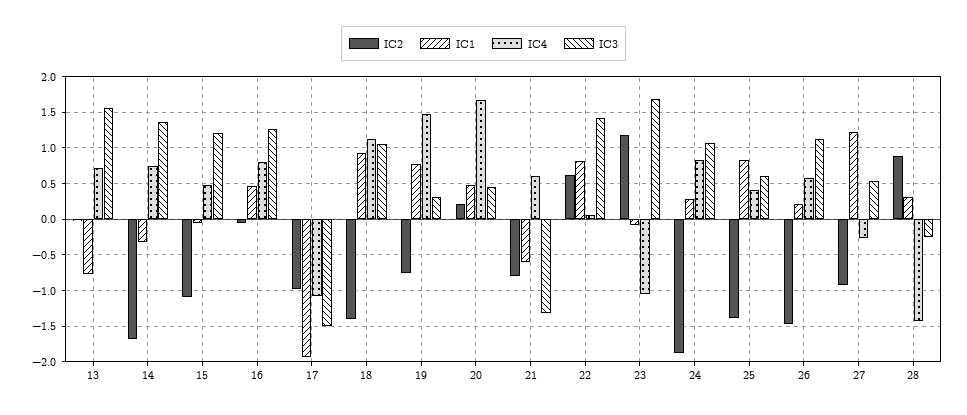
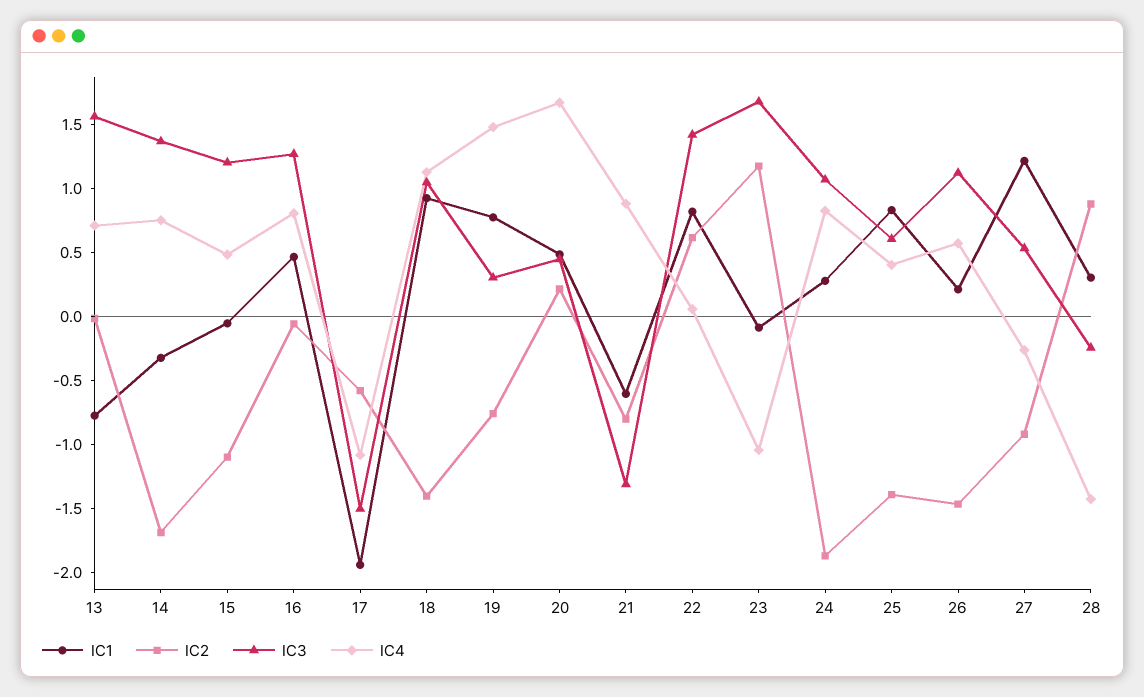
IC2, 17: -1 -> -0.6
IC4, 21: 0.6 -> 0.9

